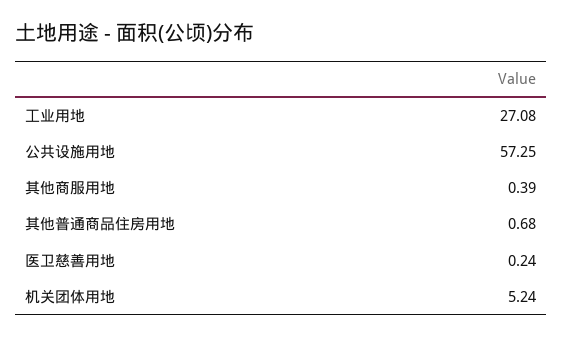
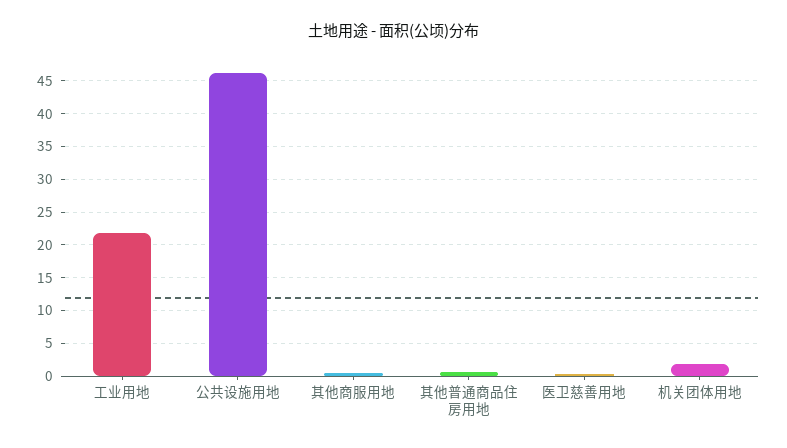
工业用地: 27.08 -> 22
公共设施用地: 57.25 -> 46
机关团体用地: 5.24 -> 2

